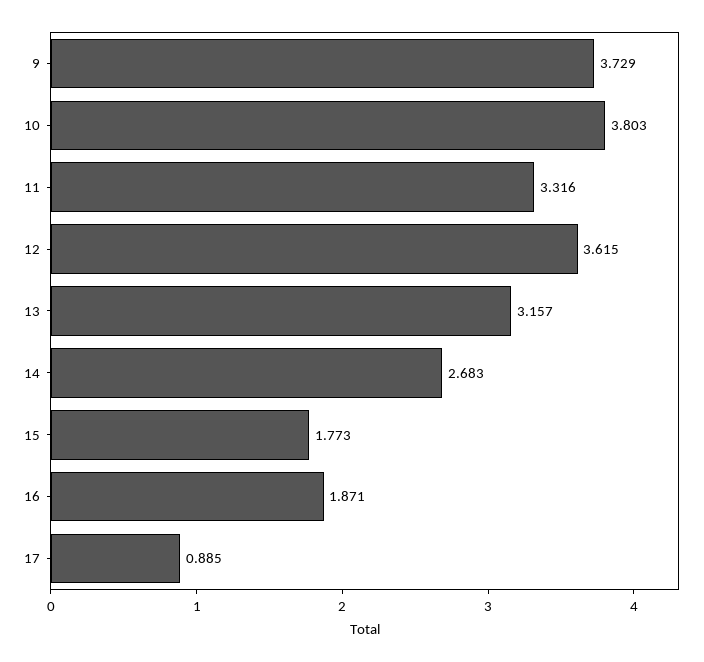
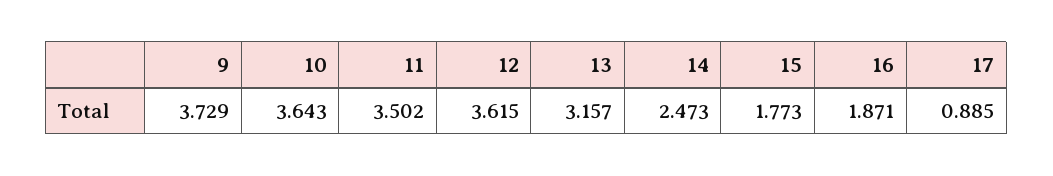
10: 3.803 -> 3.643
11: 3.316 -> 3.502
14: 2.683 -> 2.473

